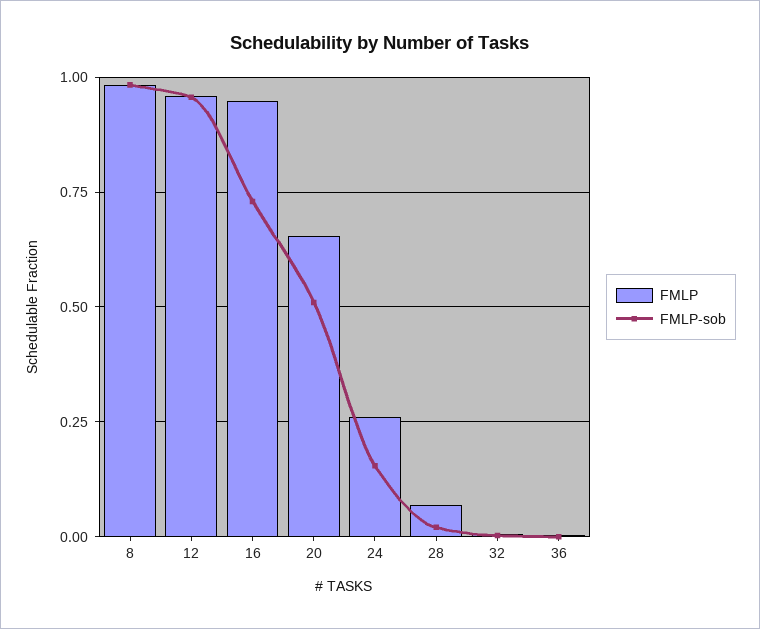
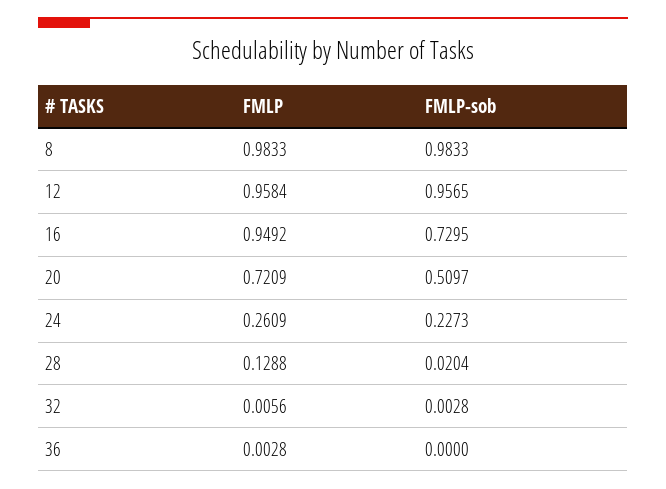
FMLP, 20: 0.65 -> 0.7209
FMLP-sob, 24: 0.15 -> 0.2273
FMLP, 28: 0.075 -> 0.1288

